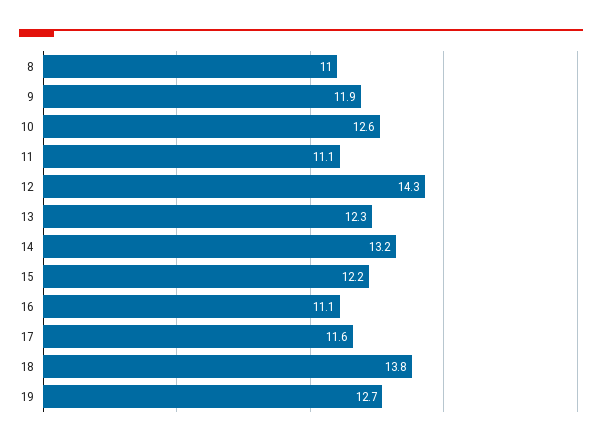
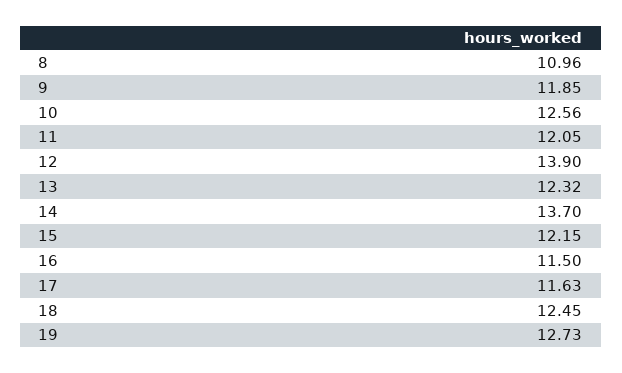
11: 11.1 -> 12.05
12: 14.3 -> 13.9
14: 13.2 -> 13.7
16: 11.1 -> 11.5
18: 13.8 -> 12.45

